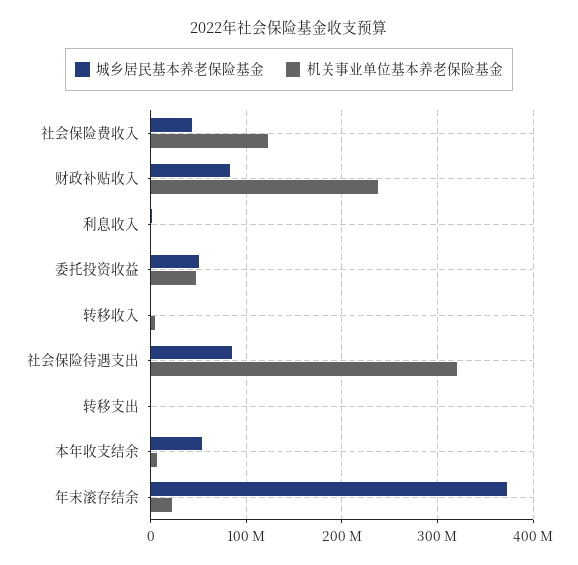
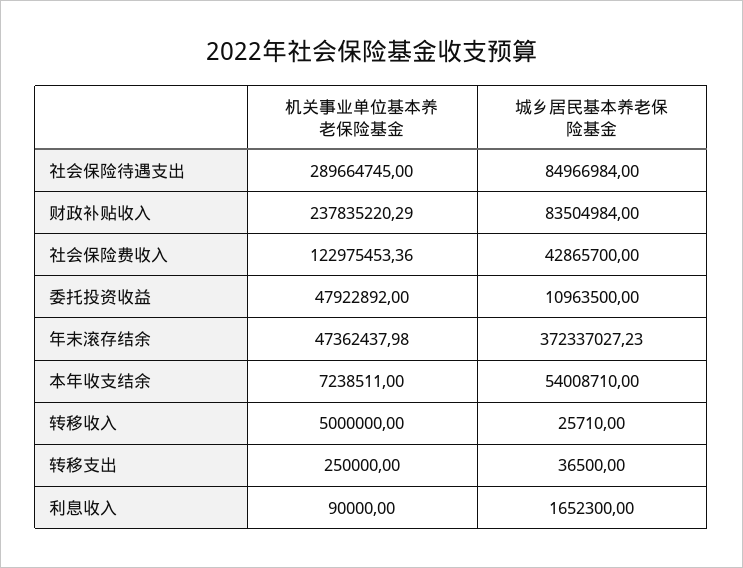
城乡居民基本养老保险基金, 委托投资收益: 50000000 -> 10963500
机关事业单位基本养老保险基金, 社会保险待遇支出: 320000000 -> 289664745
机关事业单位基本养老保险基金, 年末滚存结余: 20000000 -> 47362437.98

